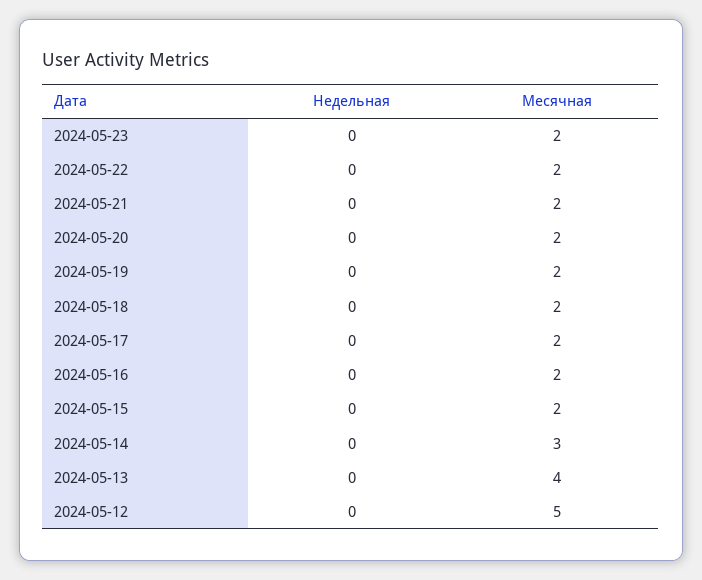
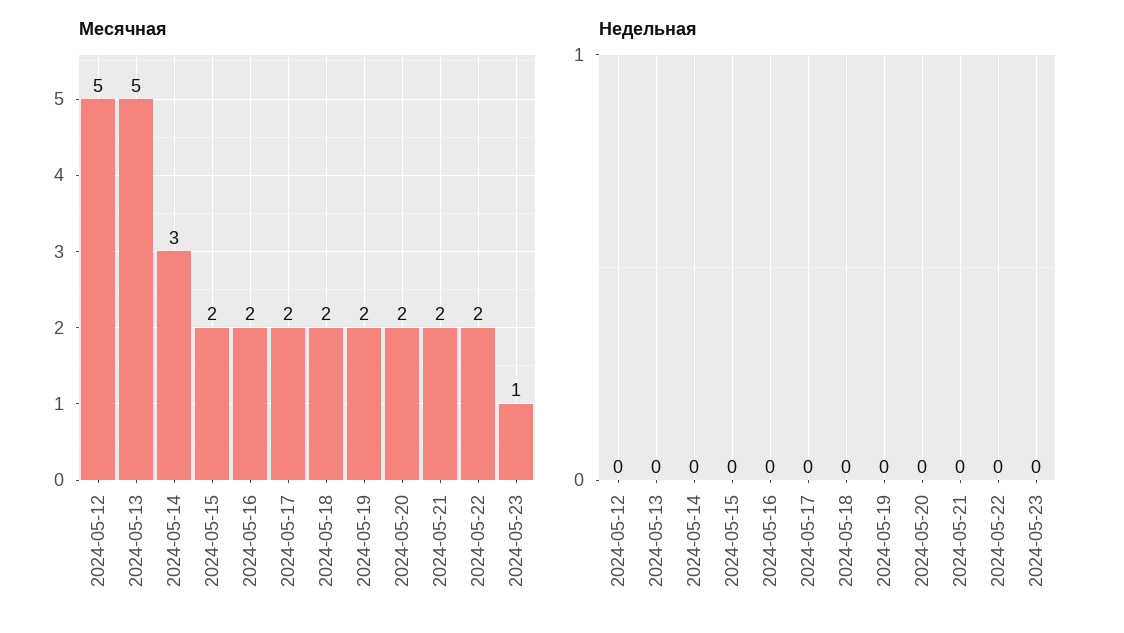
Месячная, 2024-05-23: 2 -> 1
Месячная, 2024-05-13: 4 -> 5

